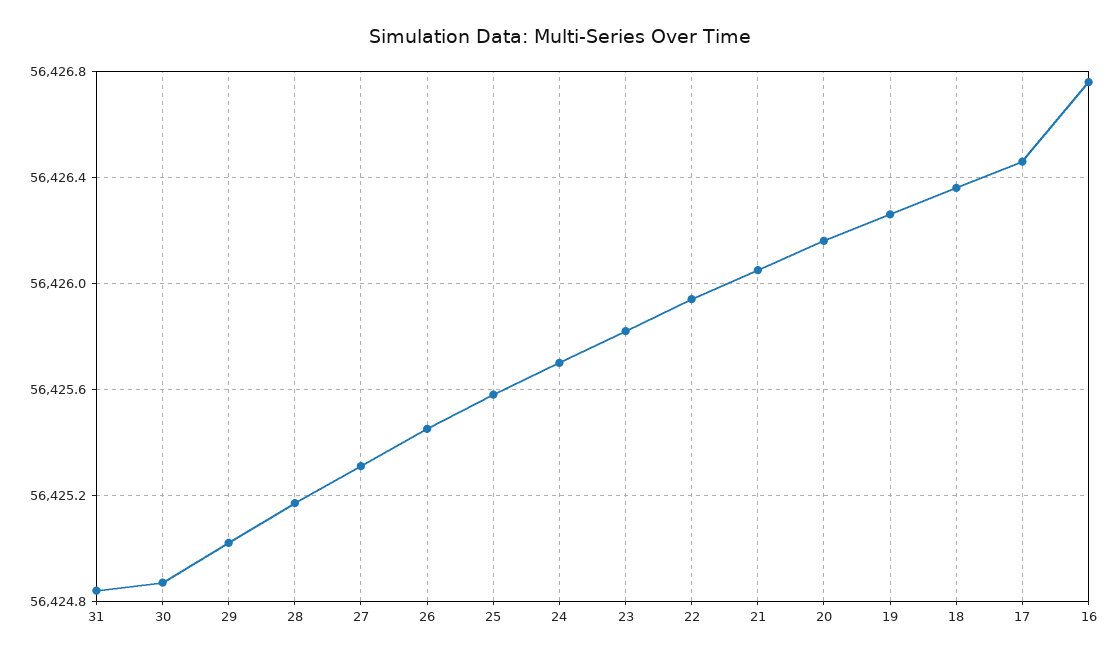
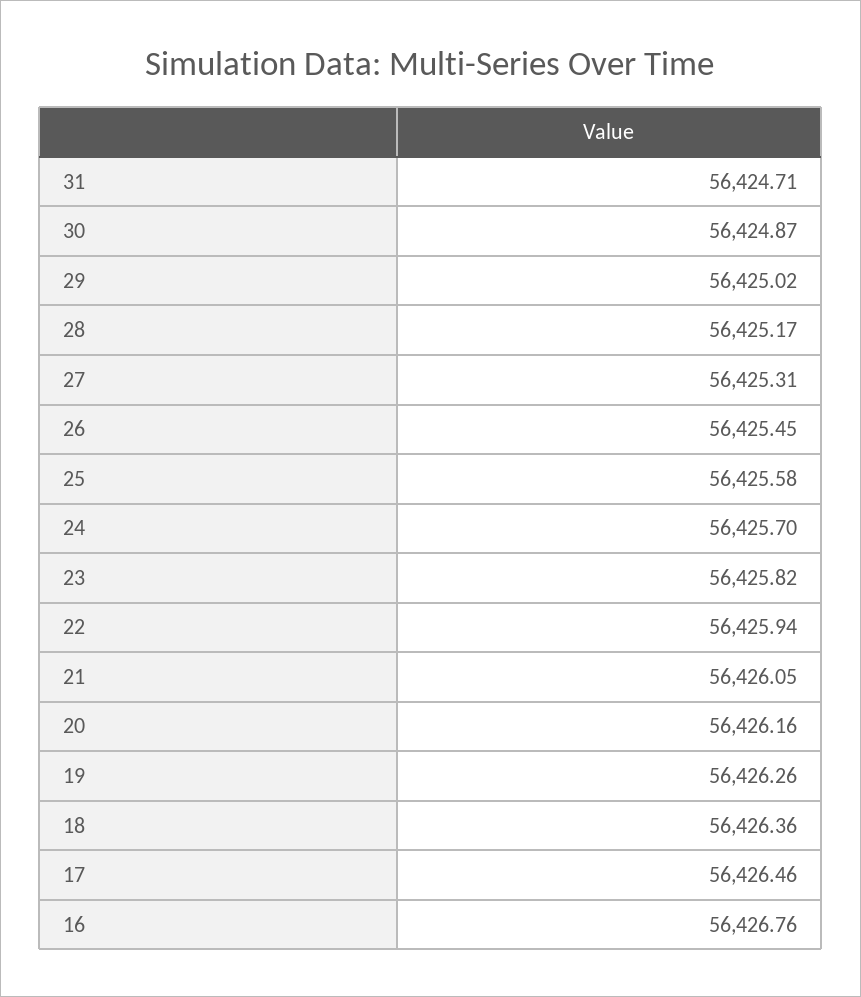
31: 56424.85 -> 56424.71

